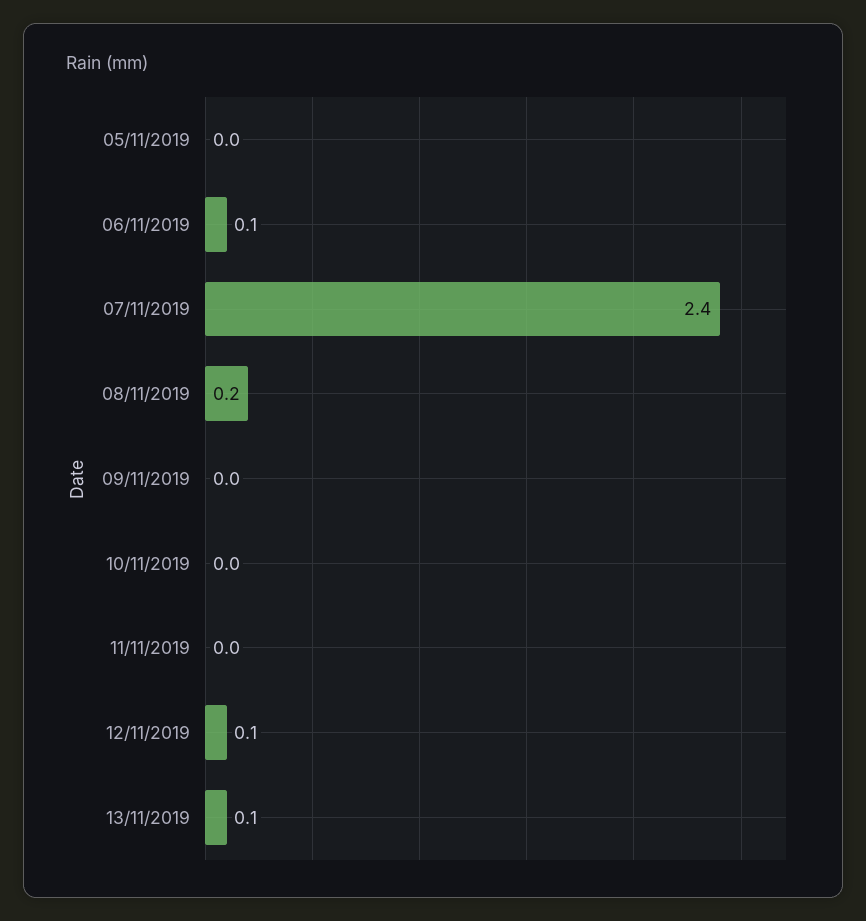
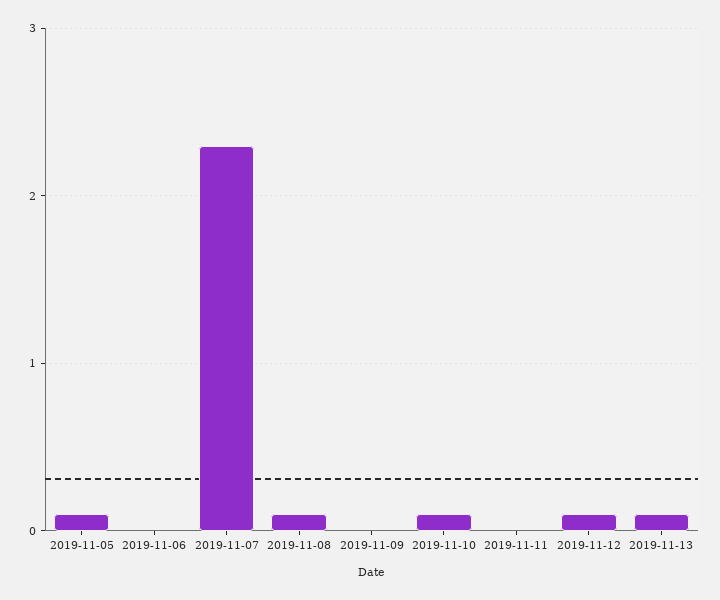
05/11/2019: 0 -> 0.1
06/11/2019: 0.1 -> 0
07/11/2019: 2.4 -> 2.3
08/11/2019: 0.2 -> 0.1
10/11/2019: 0 -> 0.1

